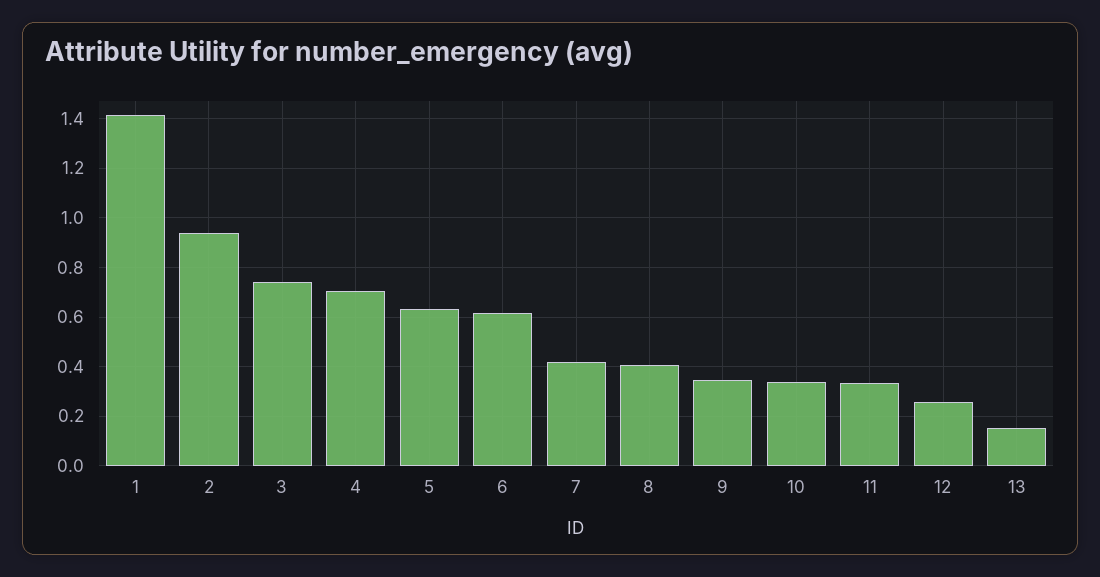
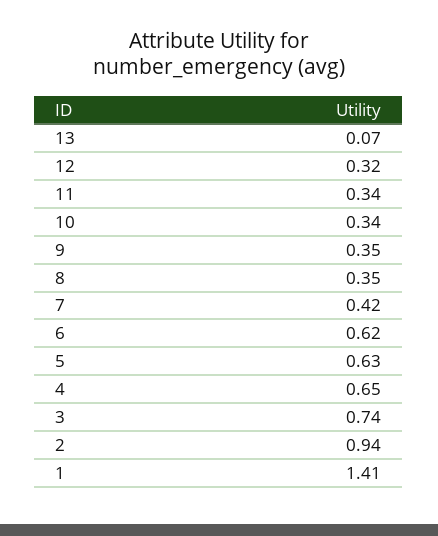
4: 0.7 -> 0.65
8: 0.4 -> 0.35
12: 0.25 -> 0.32
13: 0.15 -> 0.07

